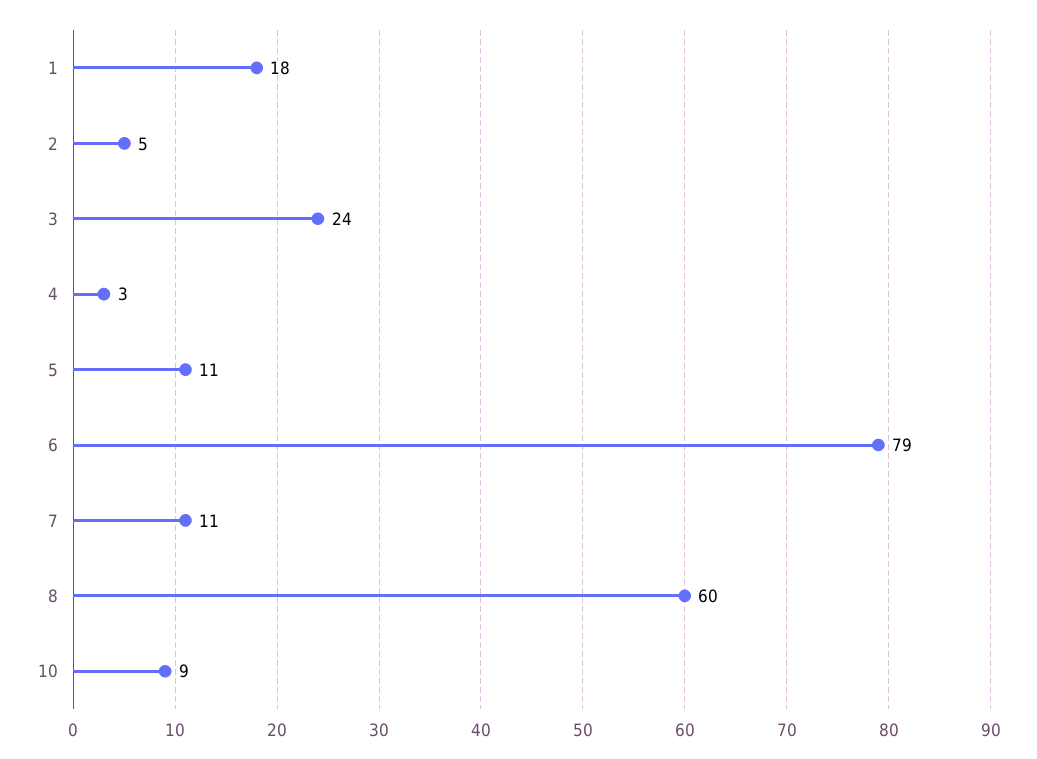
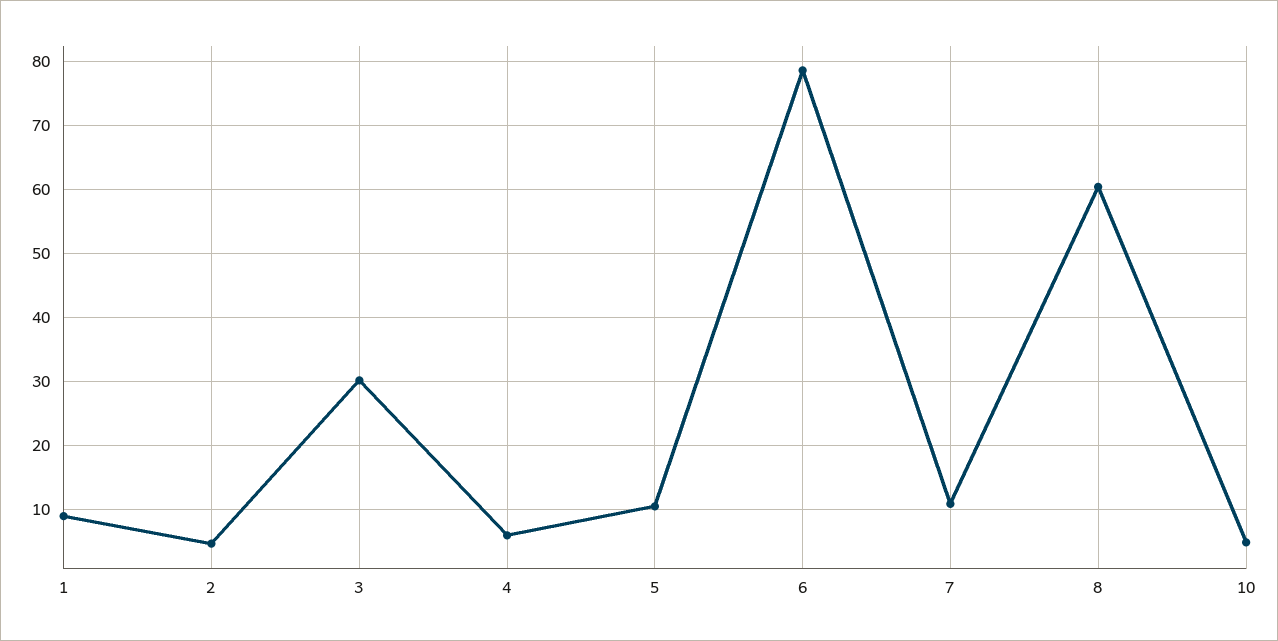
1: 18 -> 9
3: 24 -> 30
4: 3 -> 6
10: 9 -> 5

